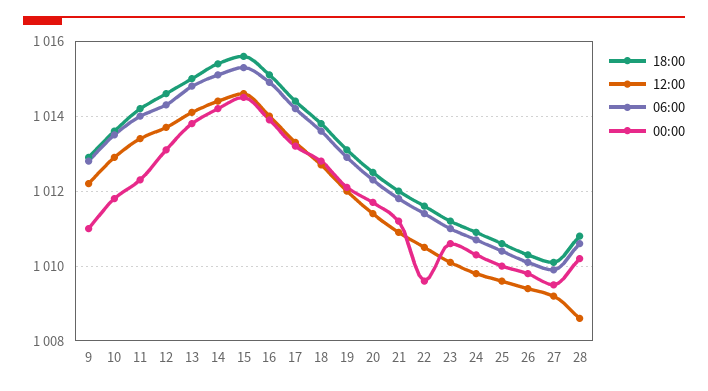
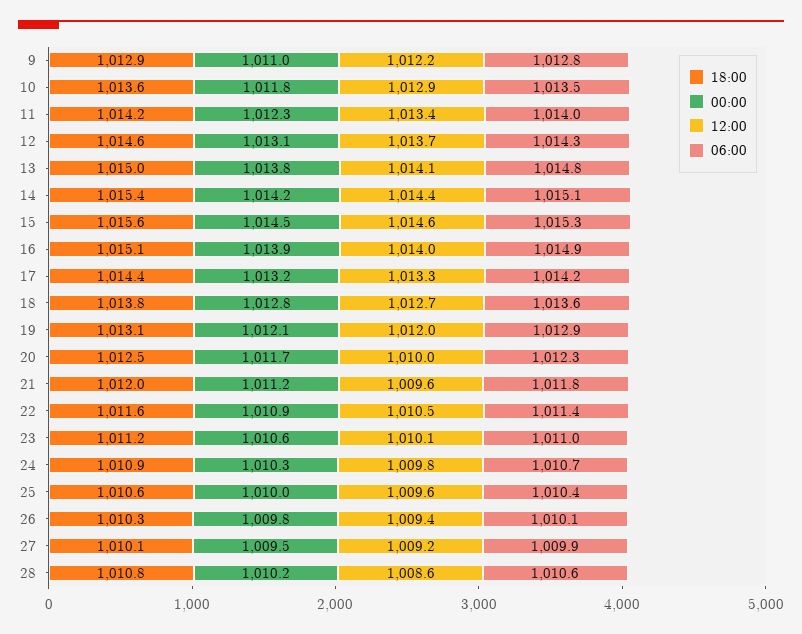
12:00, 20: 1011.5 -> 1010
12:00, 21: 1011 -> 1009.6
00:00, 22: 1009.5 -> 1010.9

